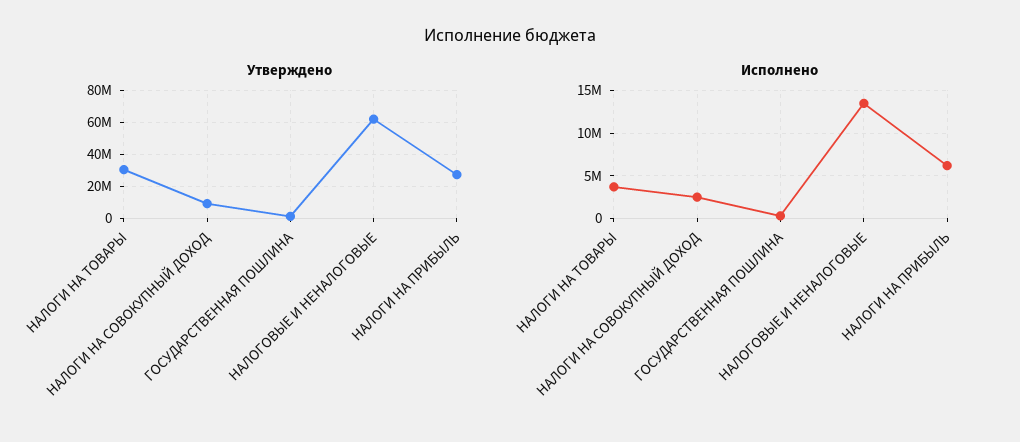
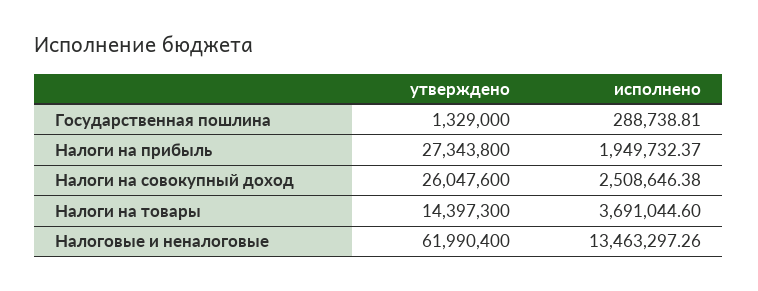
Утверждено, НАЛОГИ НА ТОВАРЫ: 30000000 -> 14397300
Утверждено, НАЛОГИ НА СОВОКУПНЫЙ ДОХОД: 10000000 -> 26047600
Исполнено, НАЛОГИ НА ПРИБЫЛЬ: 6000000 -> 1949732.37

